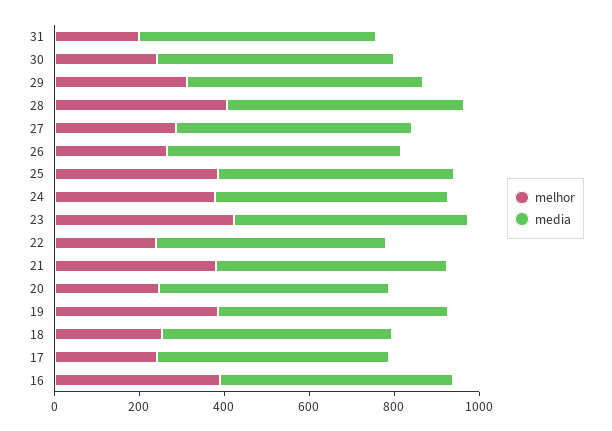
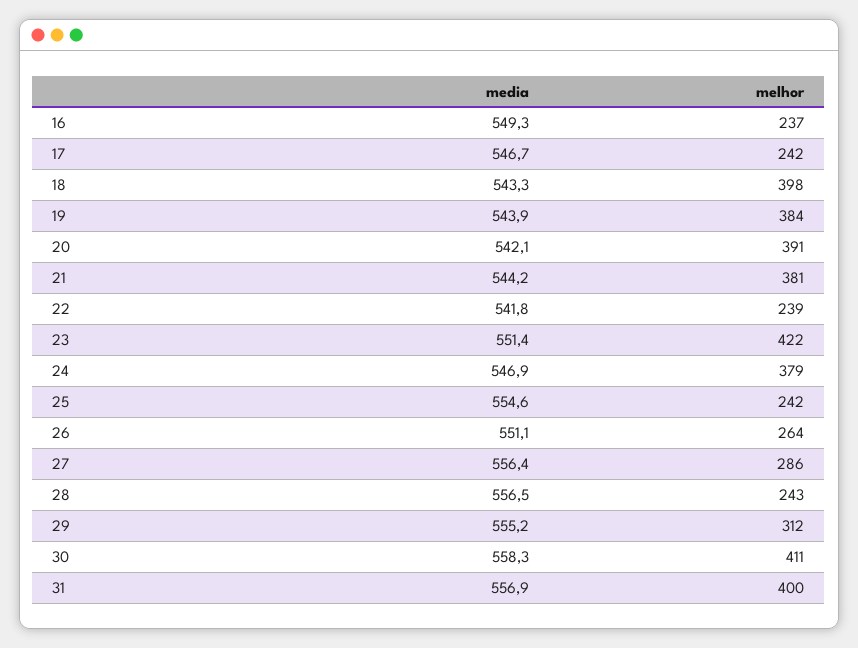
melhor, 31: 200 -> 400
melhor, 30: 250 -> 411
melhor, 28: 400 -> 243
melhor, 25: 400 -> 242
melhor, 20: 250 -> 391
melhor, 18: 250 -> 398
melhor, 16: 400 -> 237

